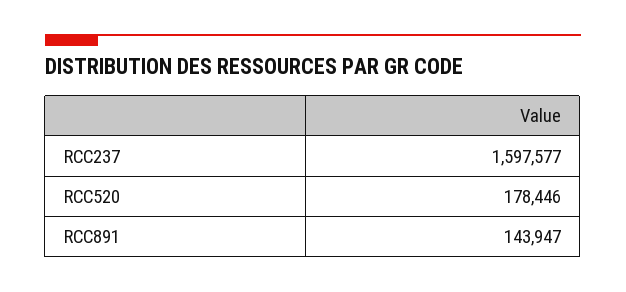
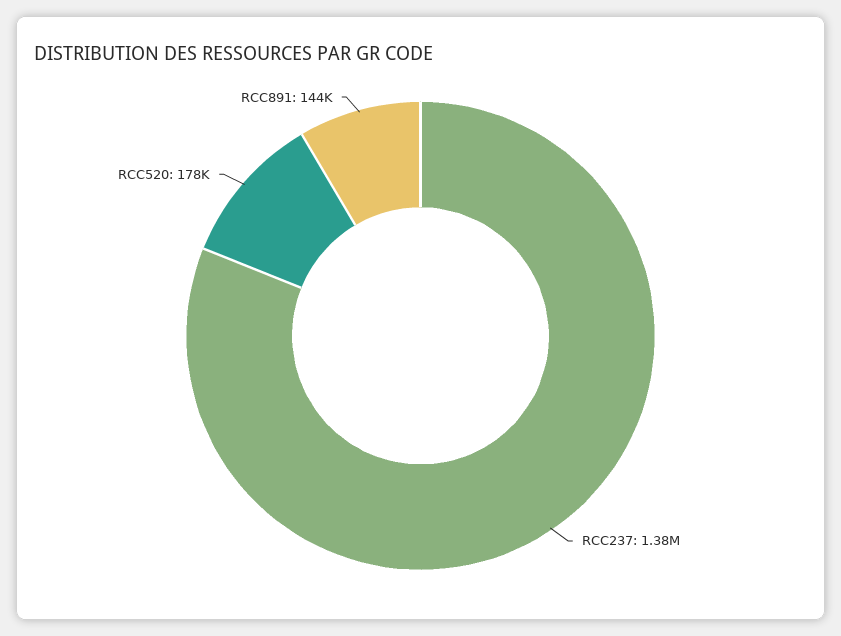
RCC237: 1597577 -> 1380000

